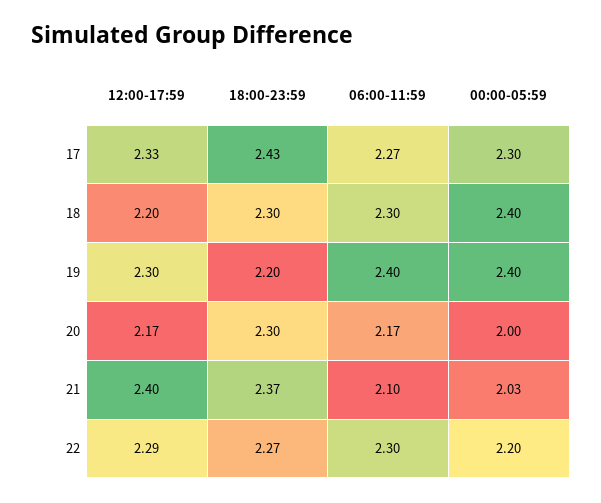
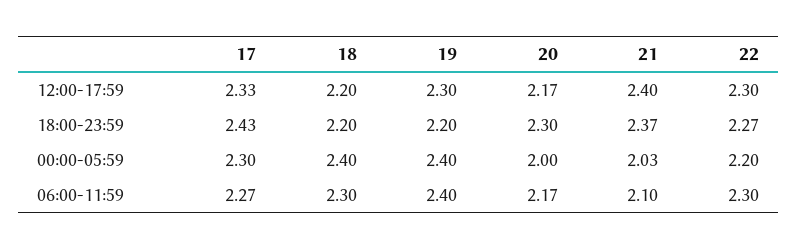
18:00-23:59, 18: 2.3 -> 2.2
12:00-17:59, 22: 2.29 -> 2.3

